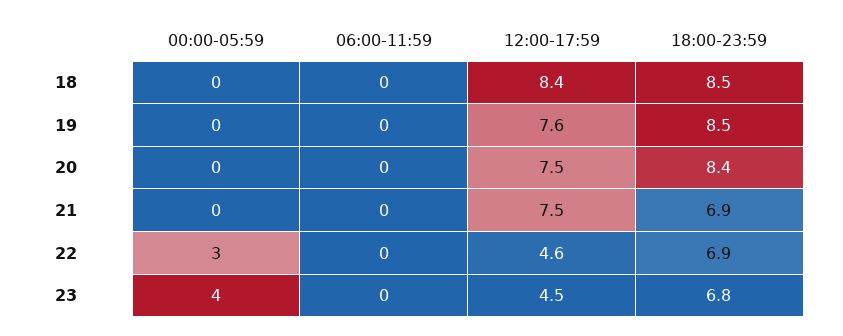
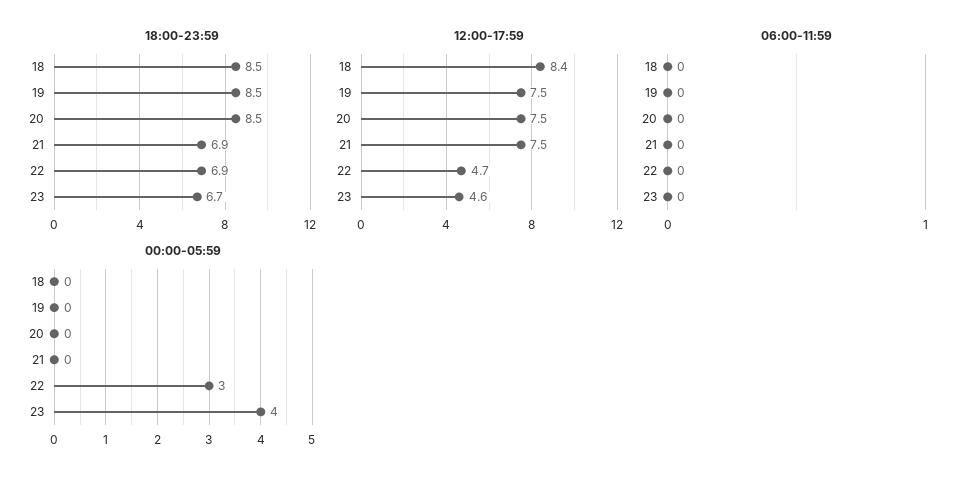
12:00-17:59, 19: 7.6 -> 7.5
18:00-23:59, 20: 8.4 -> 8.5
12:00-17:59, 22: 4.6 -> 4.7
12:00-17:59, 23: 4.5 -> 4.6
18:00-23:59, 23: 6.8 -> 6.7

